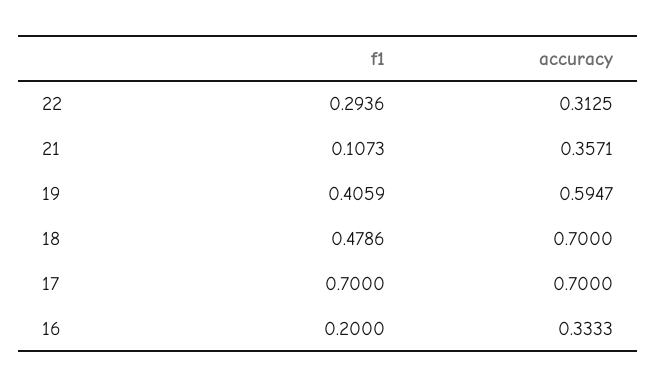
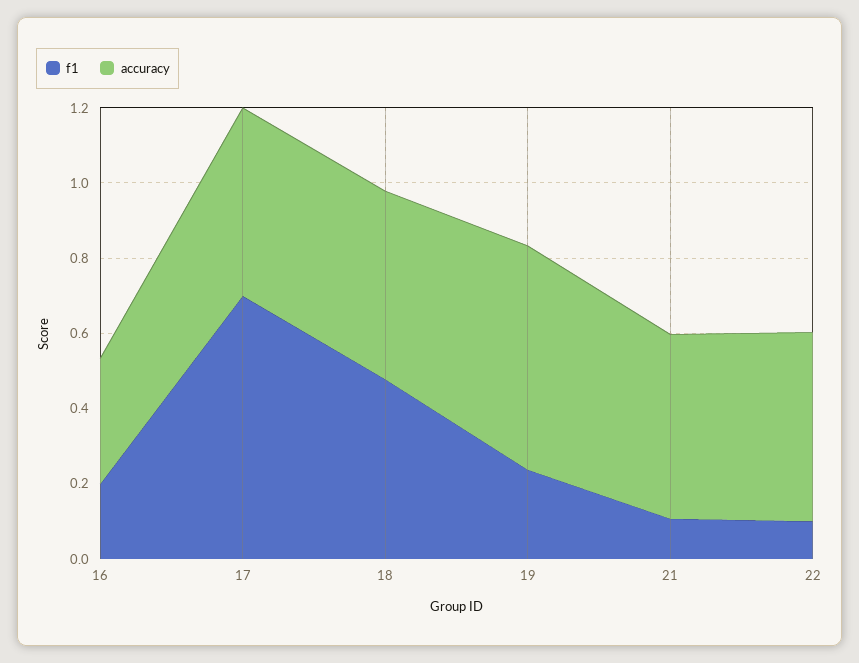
f1, 22: 0.2936 -> 0.1
accuracy, 22: 0.3125 -> 0.5
accuracy, 21: 0.3571 -> 0.5
f1, 19: 0.4059 -> 0.25
accuracy, 18: 0.7 -> 0.5
accuracy, 17: 0.7 -> 0.5

